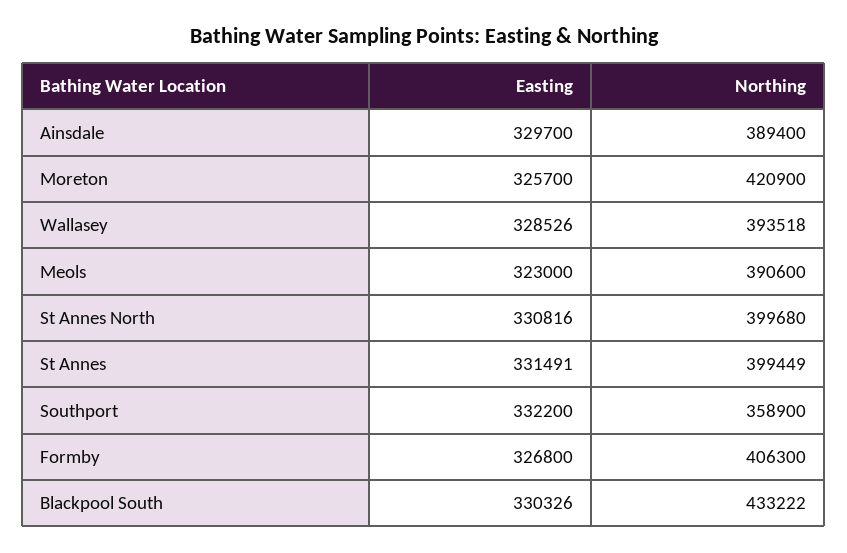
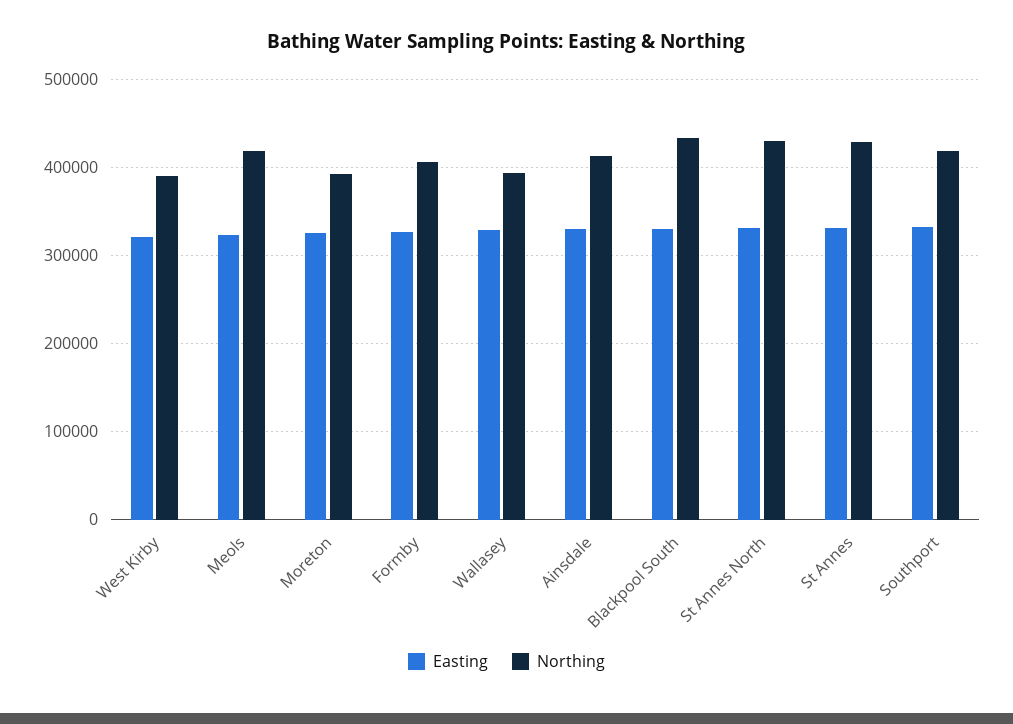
Northing, Ainsdale: 389400 -> 410000
Northing, Moreton: 420900 -> 390000
Northing, Meols: 390600 -> 420000
Northing, St Annes North: 399680 -> 430000
Northing, St Annes: 399449 -> 430000
Northing, Southport: 358900 -> 420000
Easting, West Kirby: none -> 320000
Northing, West Kirby: none -> 390000

